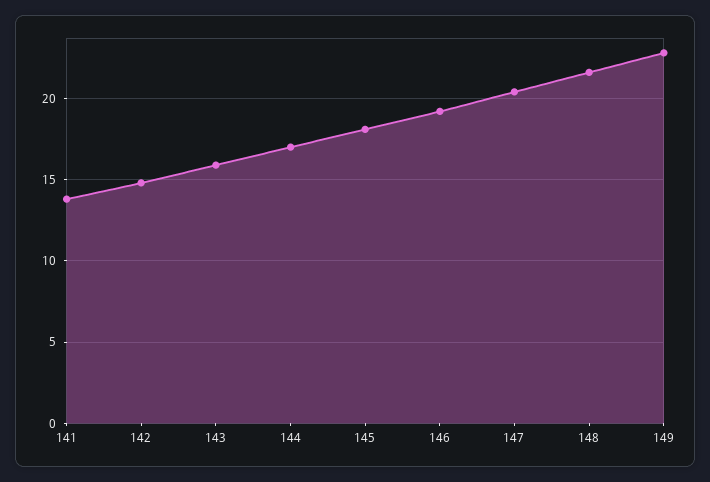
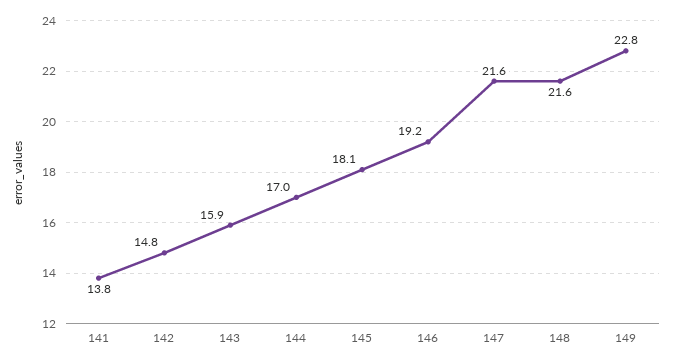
147: 20.5 -> 21.6

